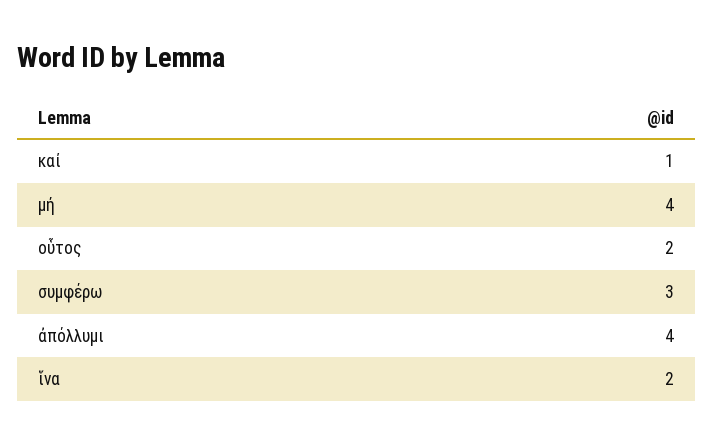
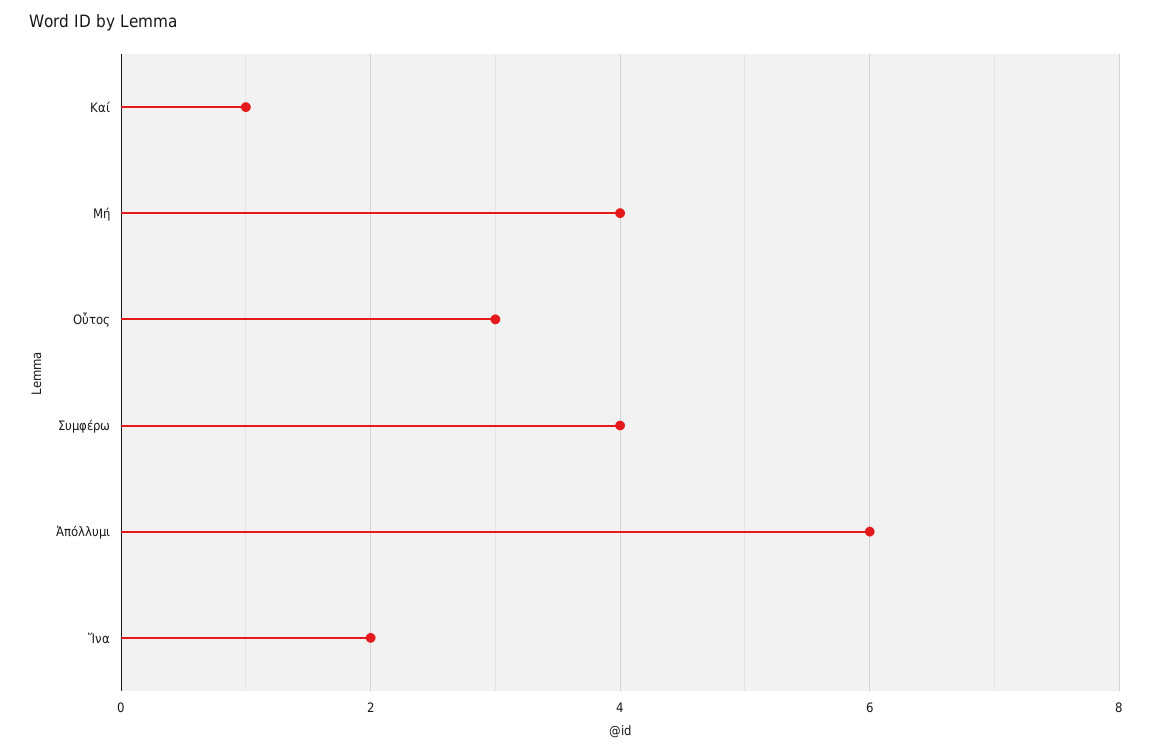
οὗτος: 2 -> 3
συμφέρω: 3 -> 4
ἀπόλλυμι: 4 -> 6

